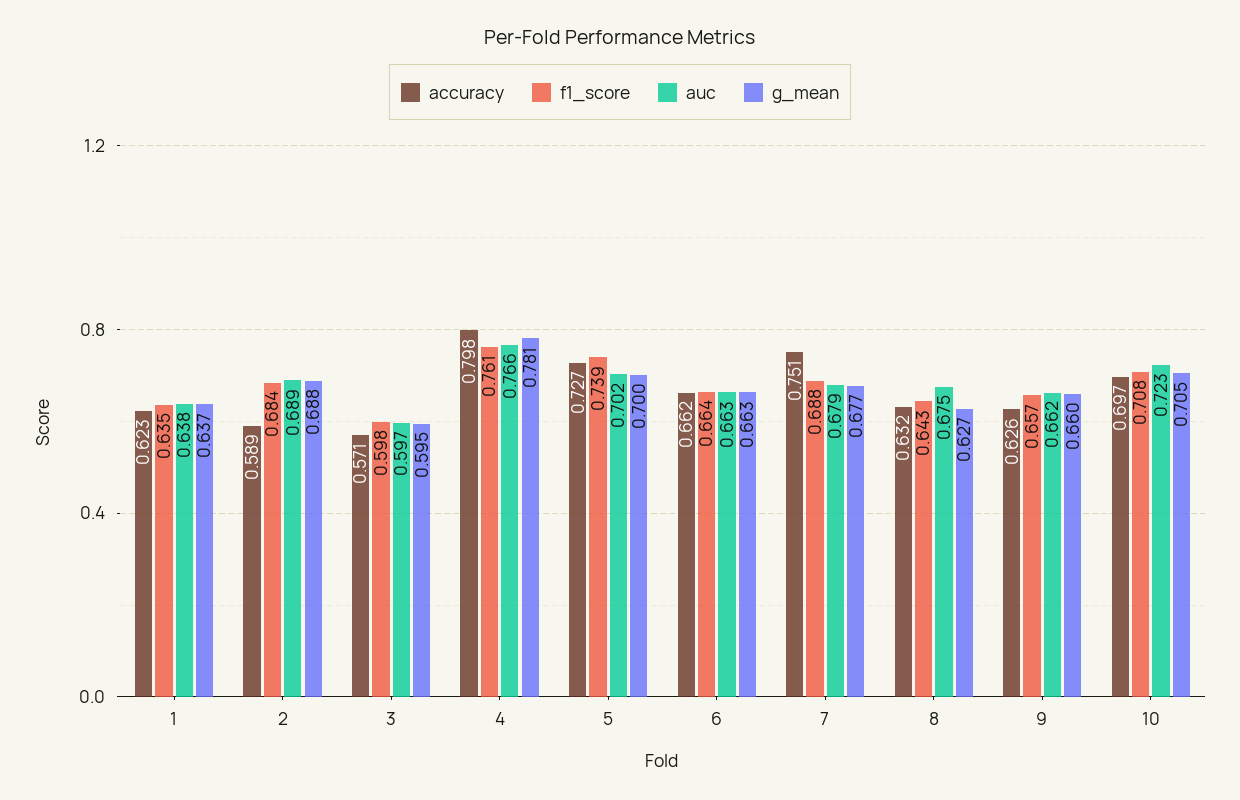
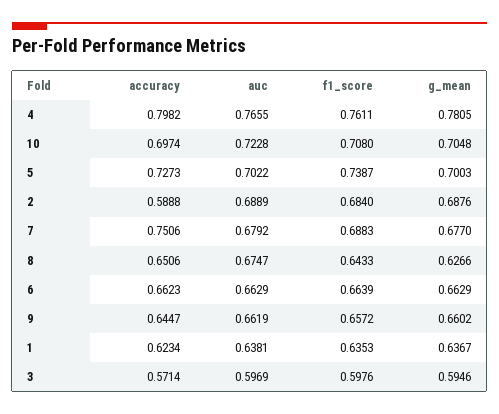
accuracy, 8: 0.632 -> 0.6506
accuracy, 9: 0.626 -> 0.6447

